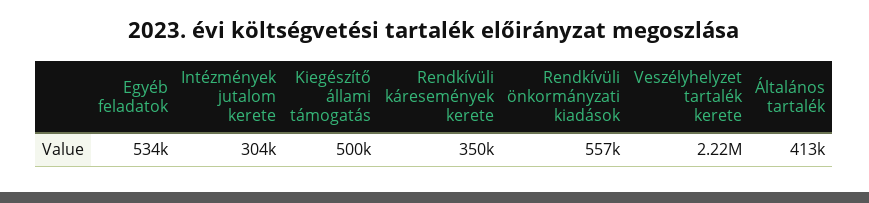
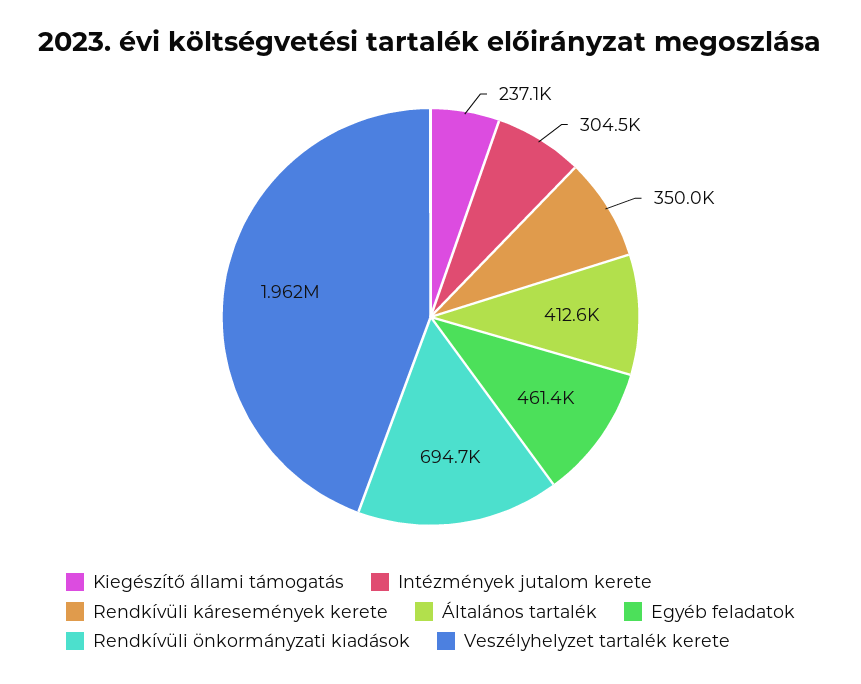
Egyéb feladatok: 534000 -> 461400
Kiegészítő állami támogatás: 500000 -> 237100
Rendkívüli önkormányzati kiadások: 557000 -> 694700
Veszélyhelyzet tartalék kerete: 2220000 -> 1962000

